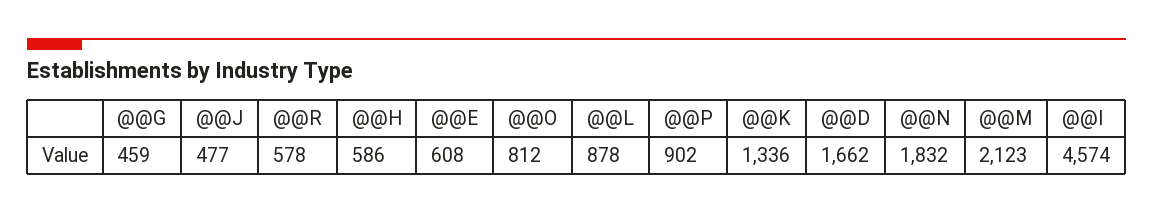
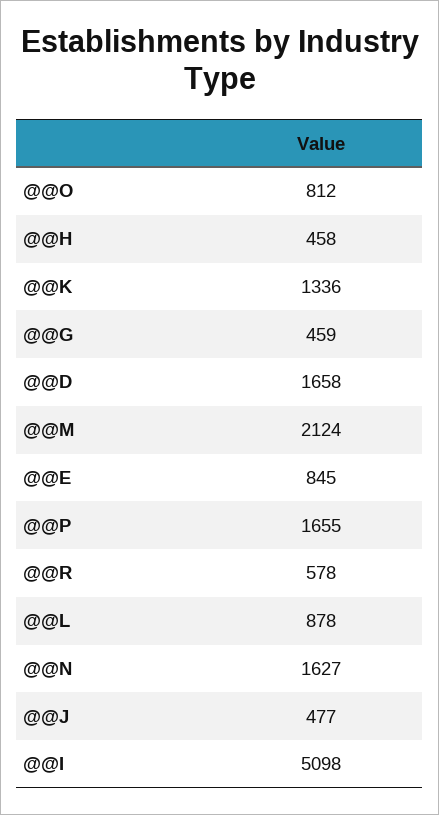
@@H: 586 -> 458
@@E: 608 -> 845
@@P: 902 -> 1655
@@D: 1662 -> 1658
@@N: 1832 -> 1627
@@M: 2123 -> 2124
@@I: 4574 -> 5098

